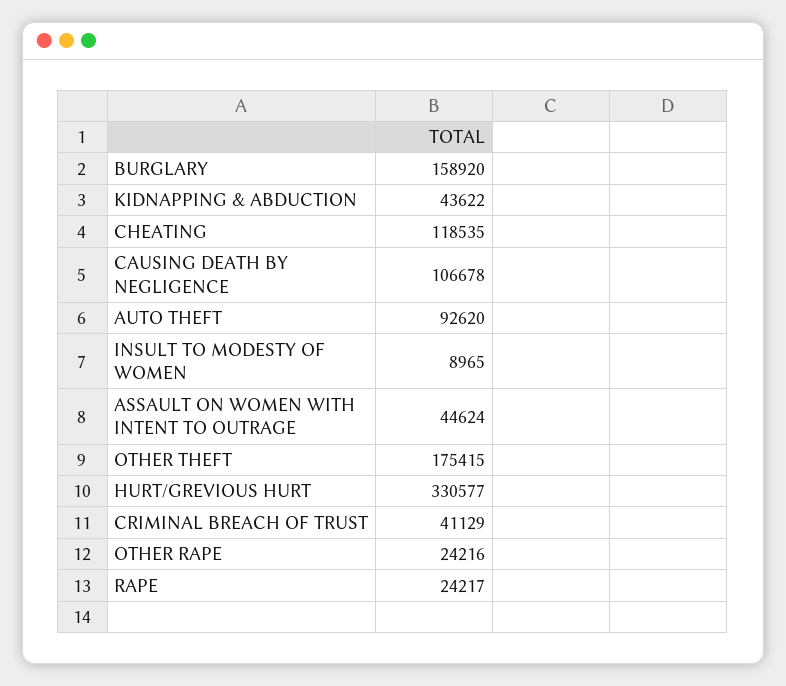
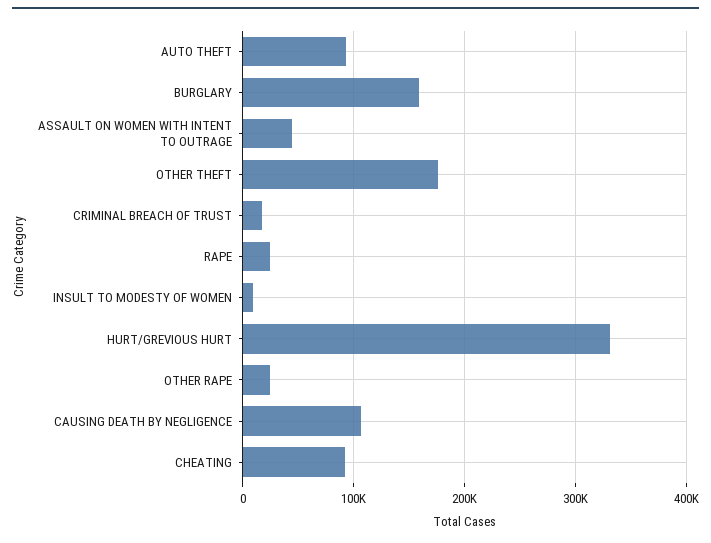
KIDNAPPING & ABDUCTION: 43622 -> none
CHEATING: 118535 -> 90000
CRIMINAL BREACH OF TRUST: 41129 -> 20000

